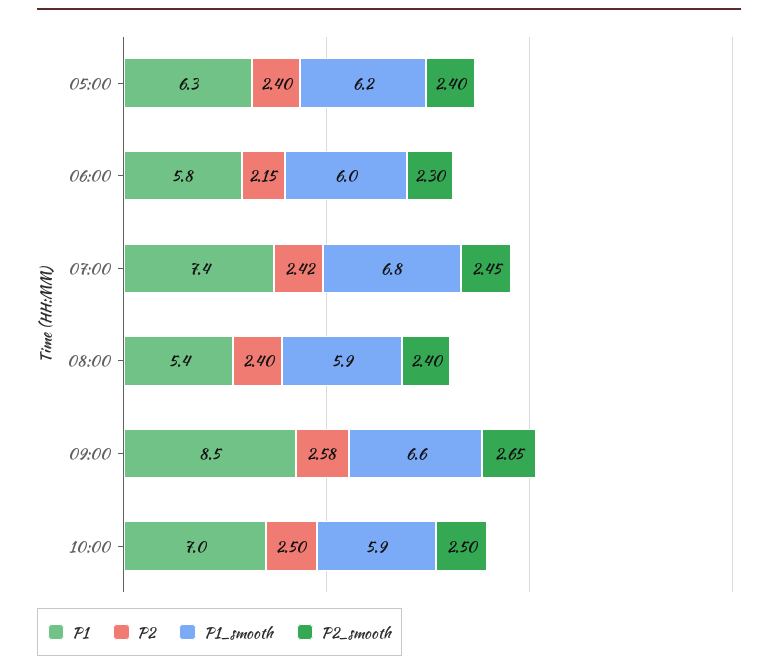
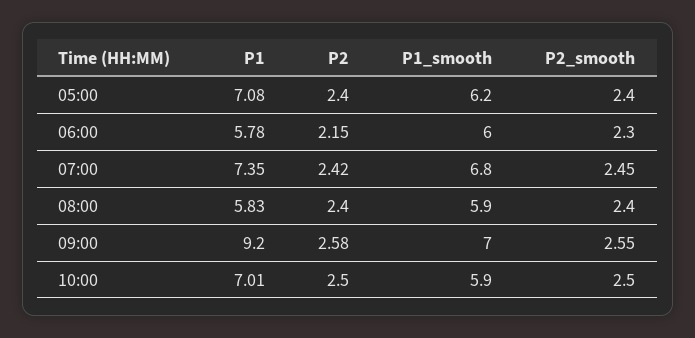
P1, 05:00: 6.3 -> 7.08
P1, 08:00: 5.4 -> 5.83
P1, 09:00: 8.5 -> 9.2
P1_smooth, 09:00: 6.6 -> 7
P2_smooth, 09:00: 2.65 -> 2.55

